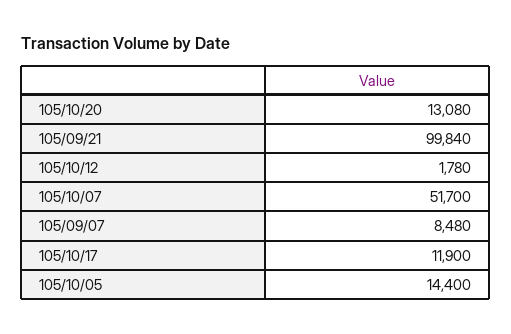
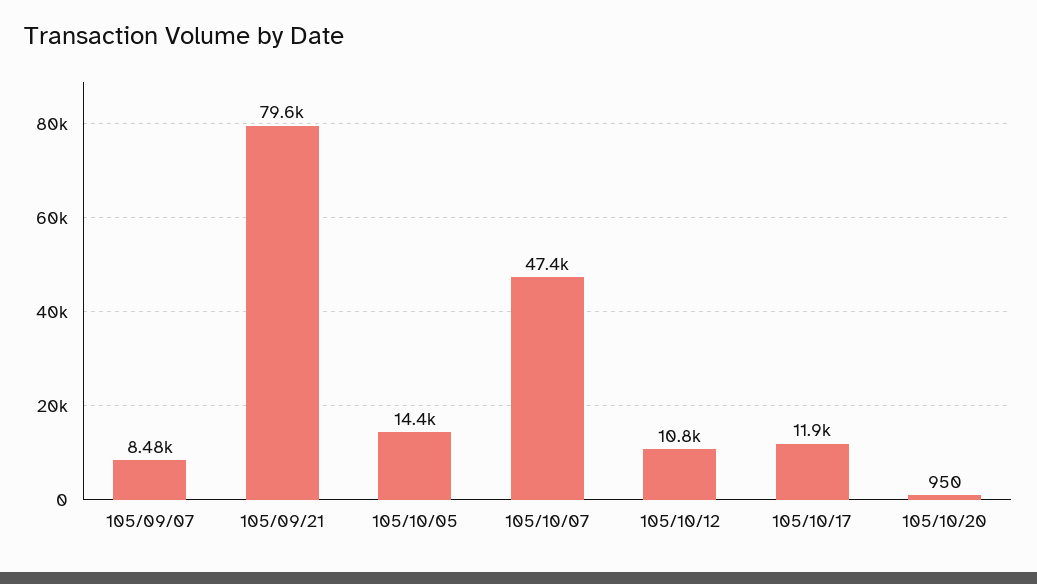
105/10/20: 13080 -> 950
105/09/21: 99840 -> 79600
105/10/12: 1780 -> 10800
105/10/07: 51700 -> 47400

